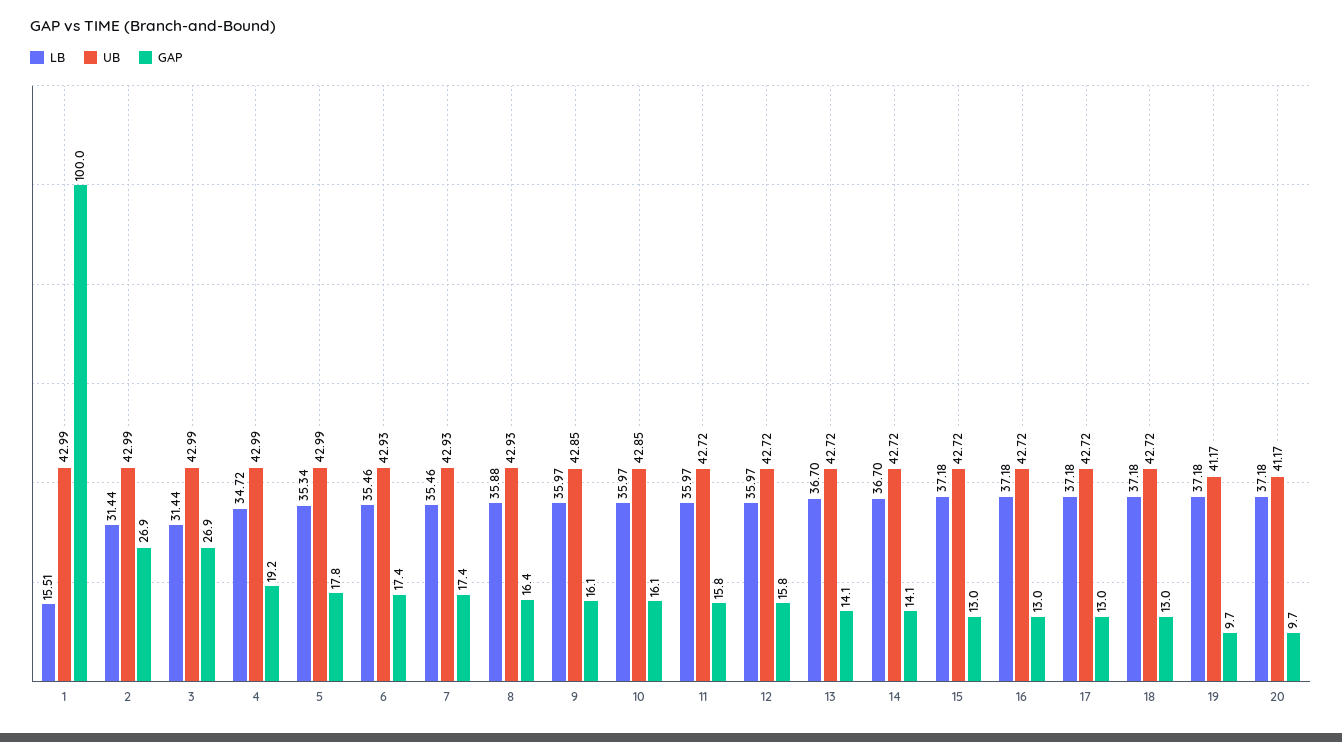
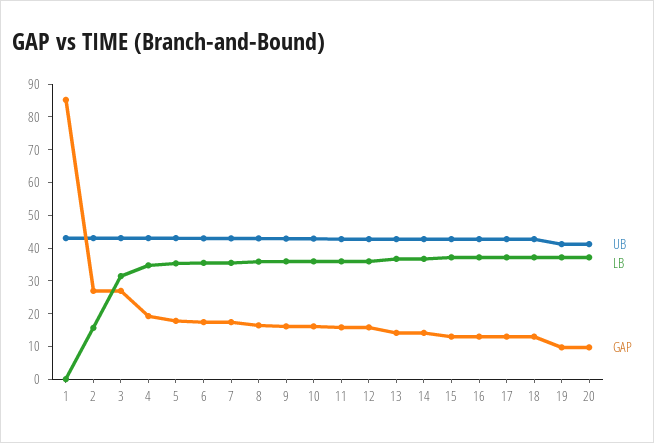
LB, 1: 15.51 -> 0
GAP, 1: 100 -> 85
LB, 2: 31.44 -> 15

